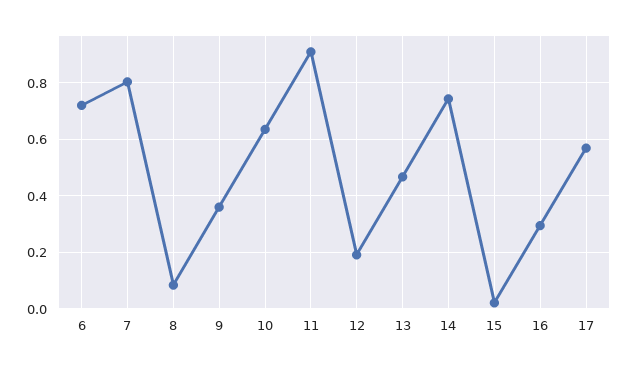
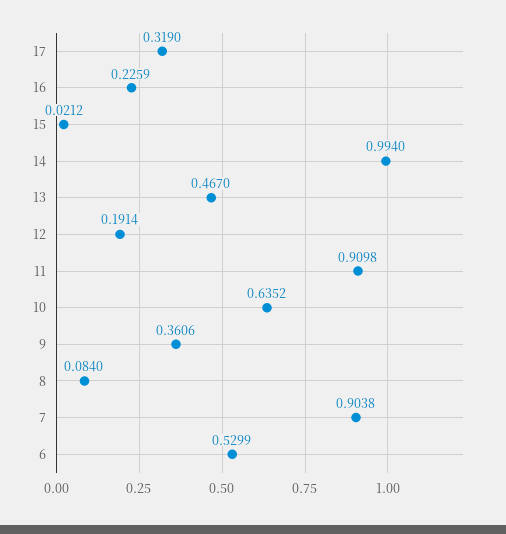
6: 0.725 -> 0.5299
7: 0.8 -> 0.9038
14: 0.75 -> 0.994
16: 0.3 -> 0.2259
17: 0.575 -> 0.319

